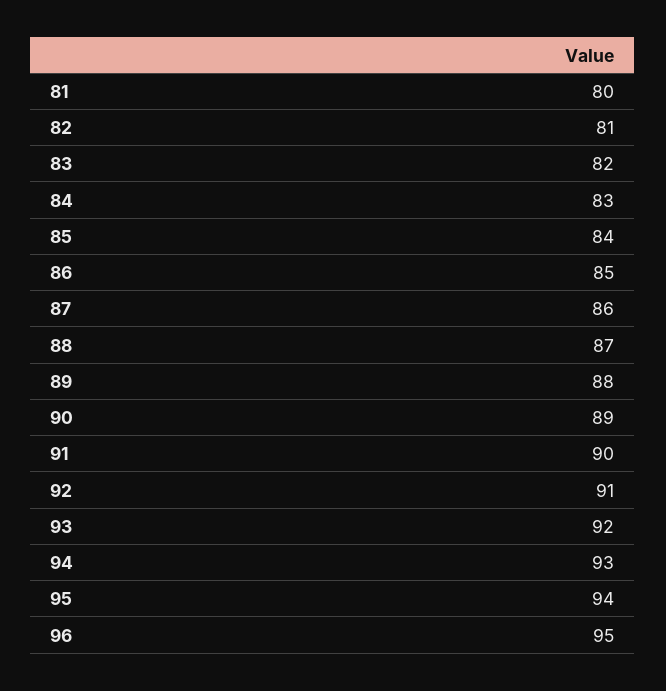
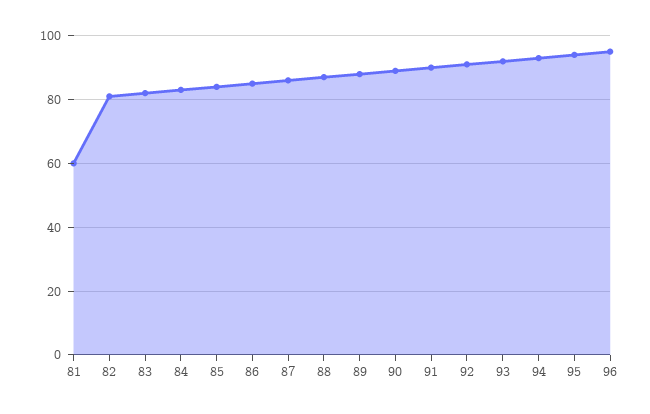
81: 80 -> 60

